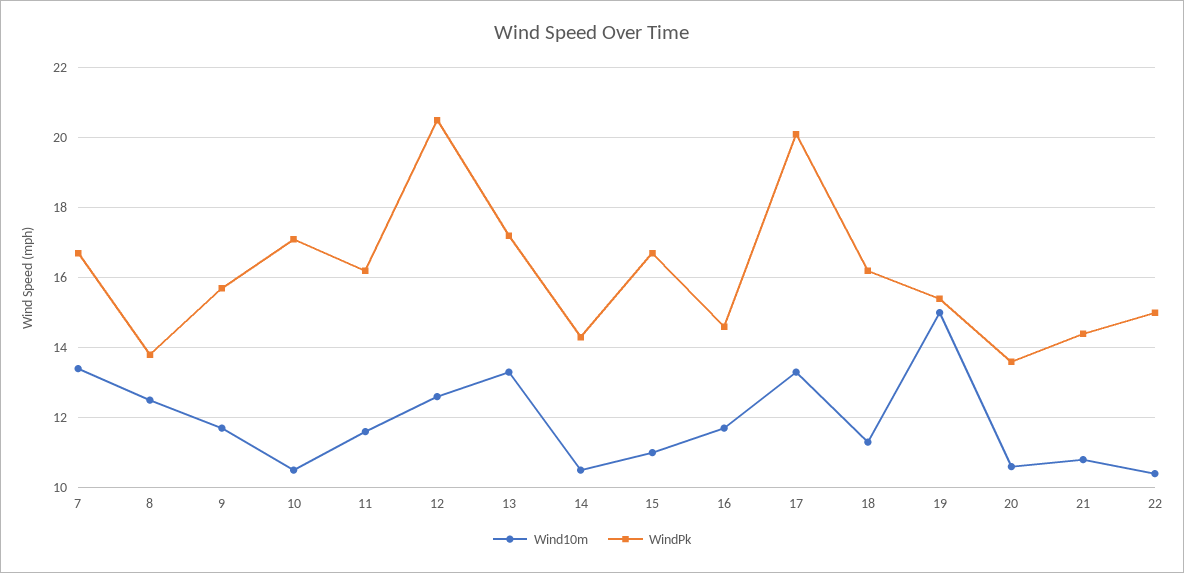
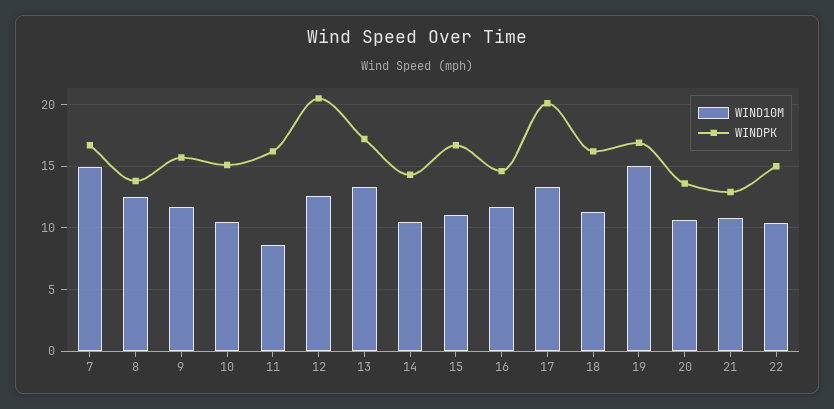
Wind10m, 7: 13.5 -> 15
WindPk, 10: 17 -> 15
Wind10m, 11: 11.5 -> 8.5
WindPk, 19: 15.5 -> 17
WindPk, 21: 14.5 -> 13

